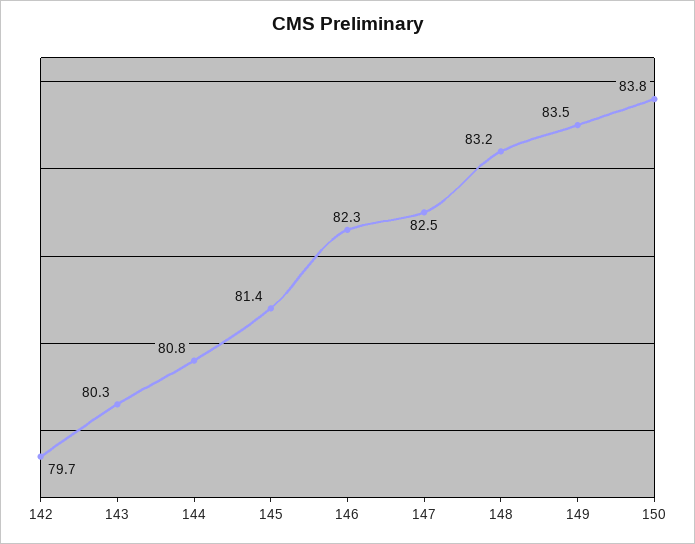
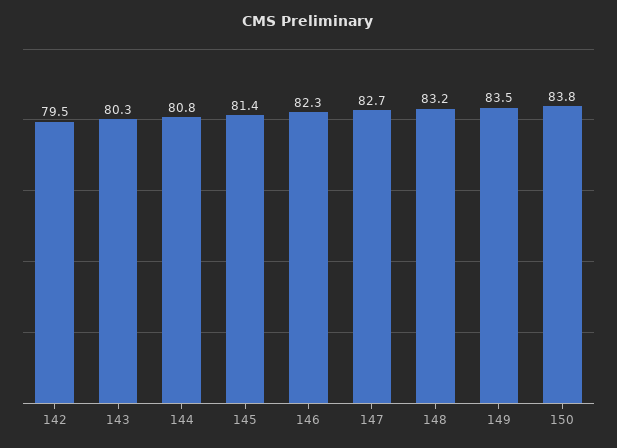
142: 79.7 -> 79.5
147: 82.5 -> 82.7

